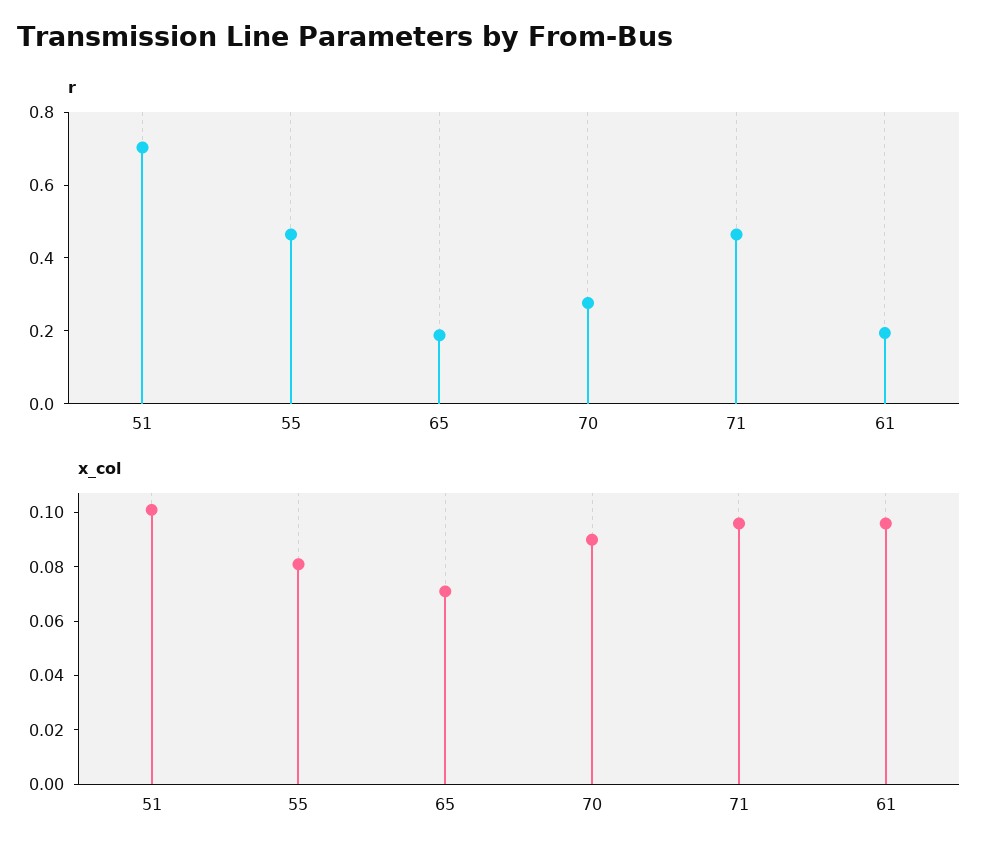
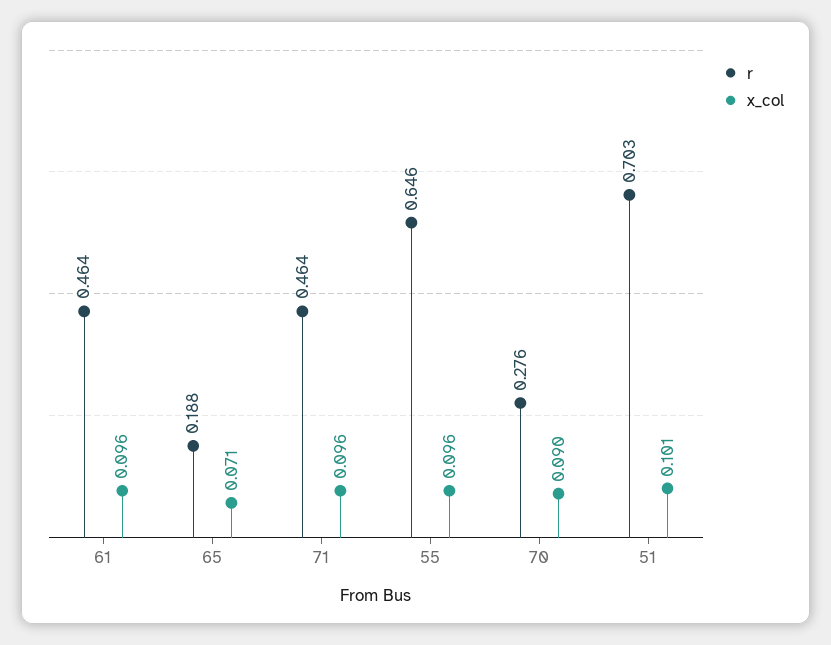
r, 55: 0.45 -> 0.646
r, 61: 0.2 -> 0.464
x_col, 55: 0.08 -> 0.096

